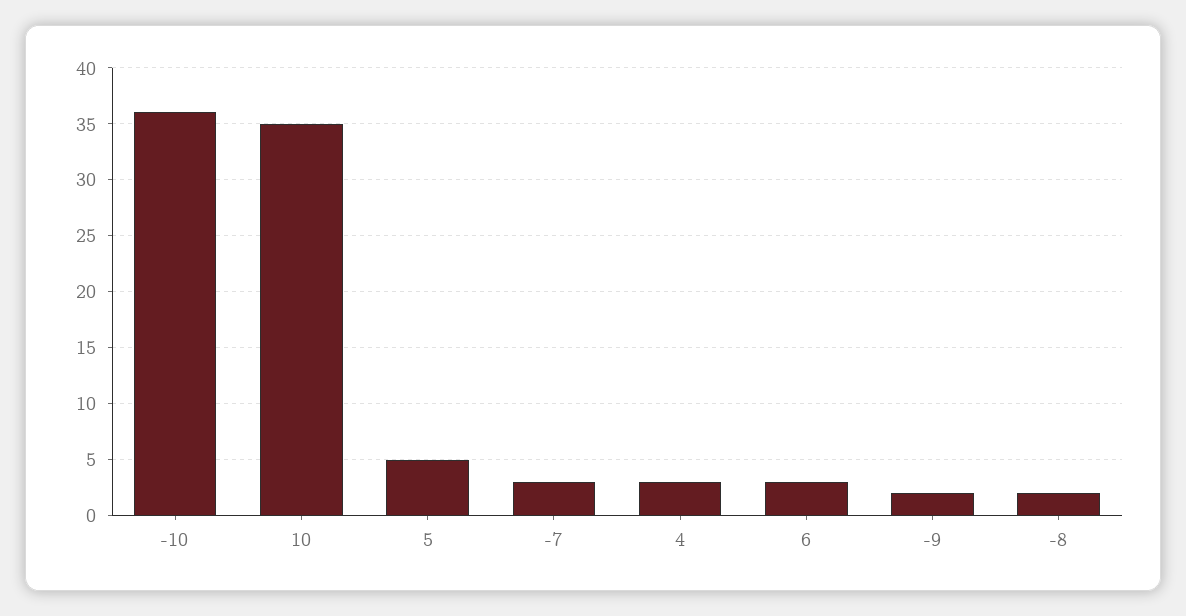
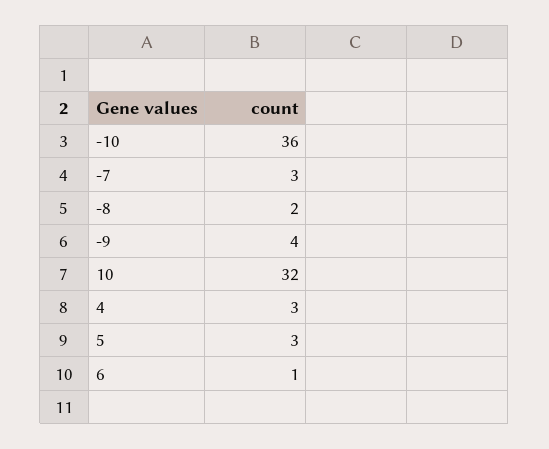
10: 35 -> 32
5: 5 -> 3
6: 3 -> 1
-9: 2 -> 4

